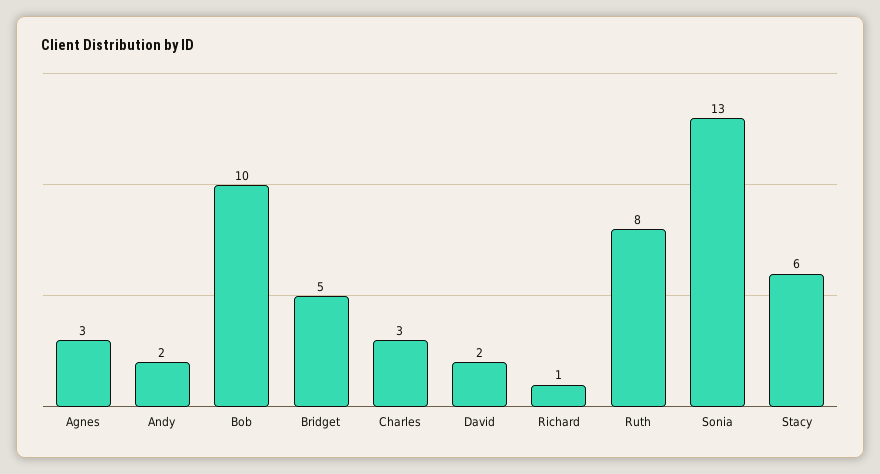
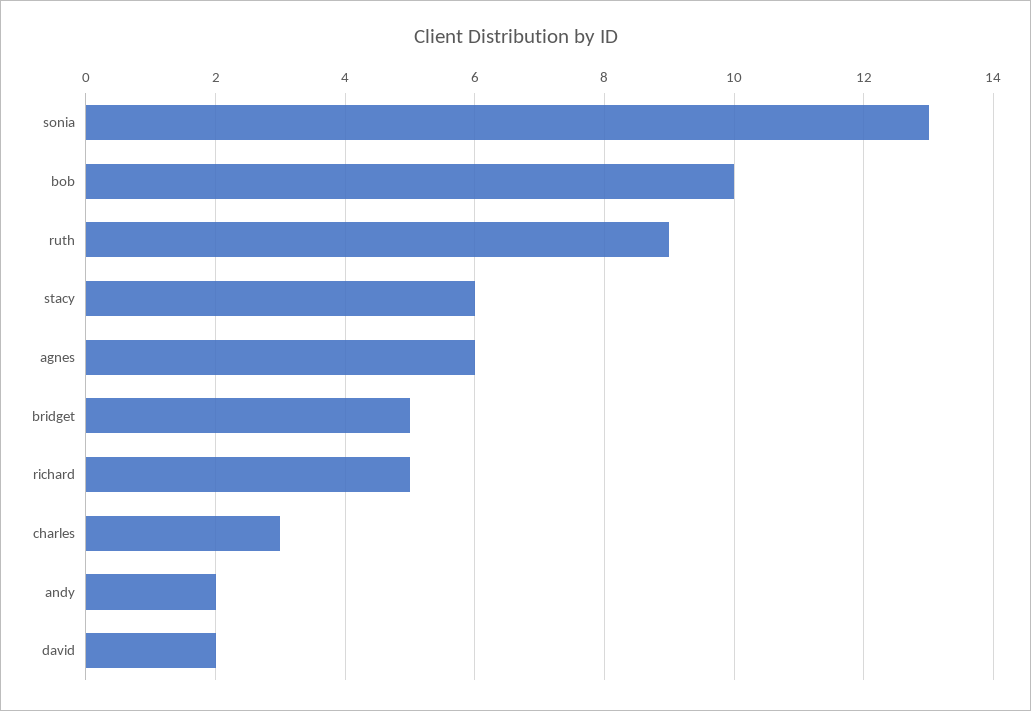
Agnes: 3 -> 6
Richard: 1 -> 5
Ruth: 8 -> 9

